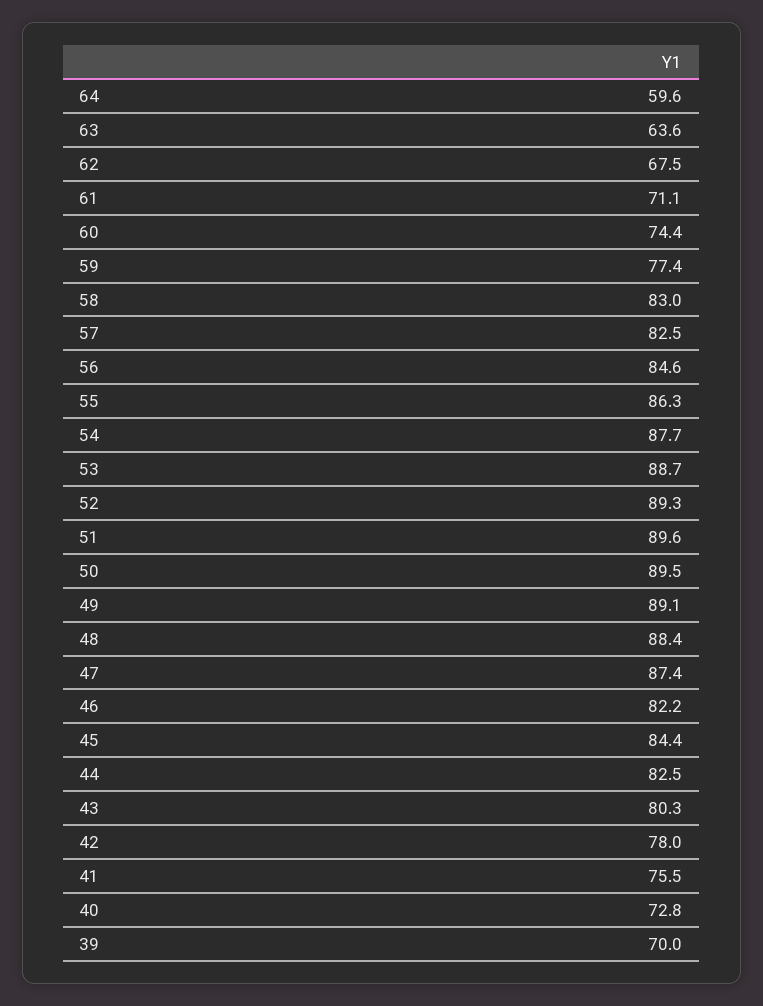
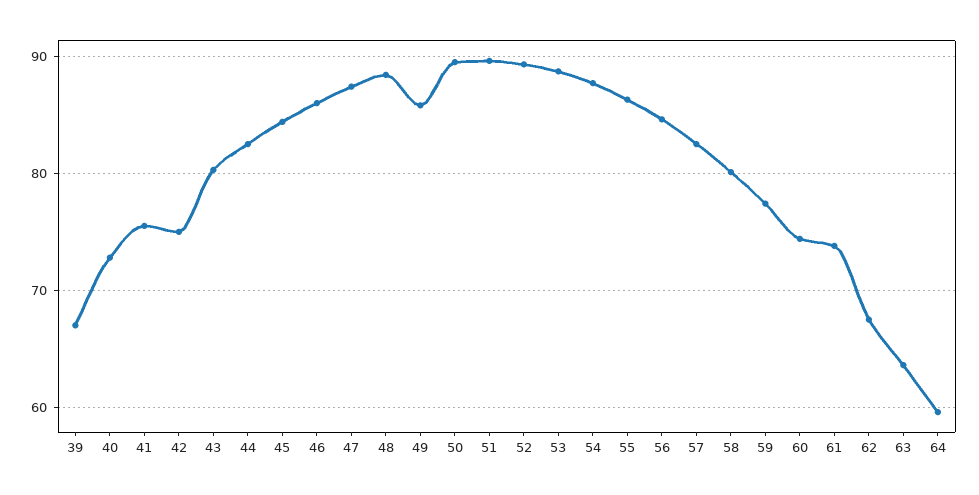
61: 71.1 -> 74
58: 83 -> 80
49: 89.1 -> 86
46: 82.2 -> 86
42: 78 -> 75
39: 70 -> 67

